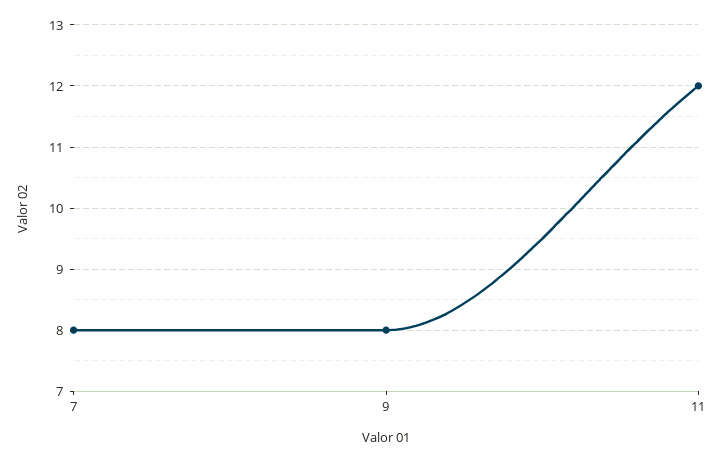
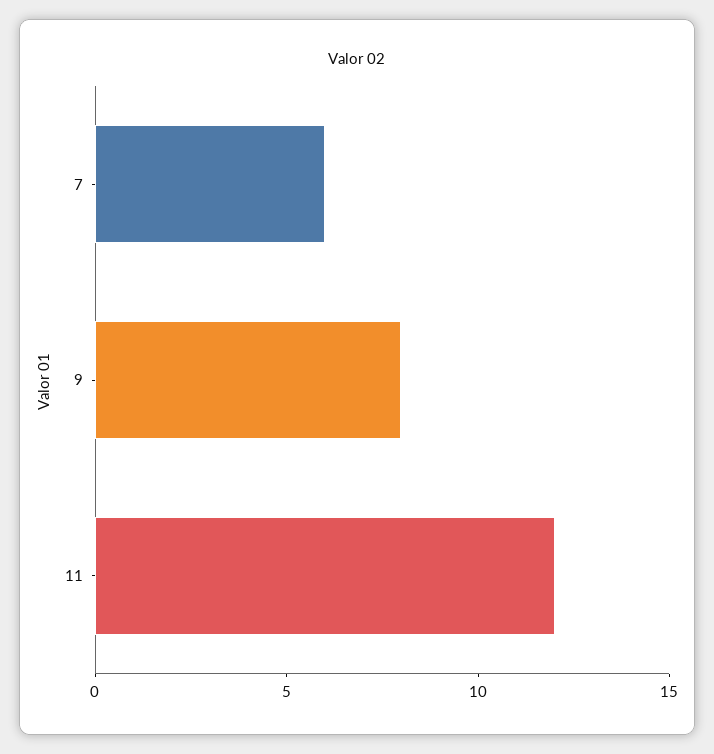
7: 8 -> 6

